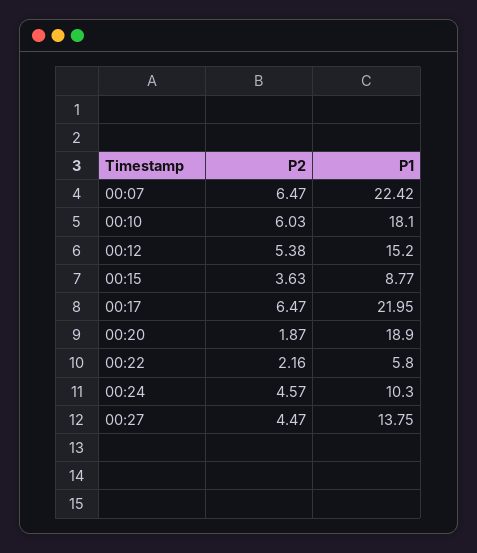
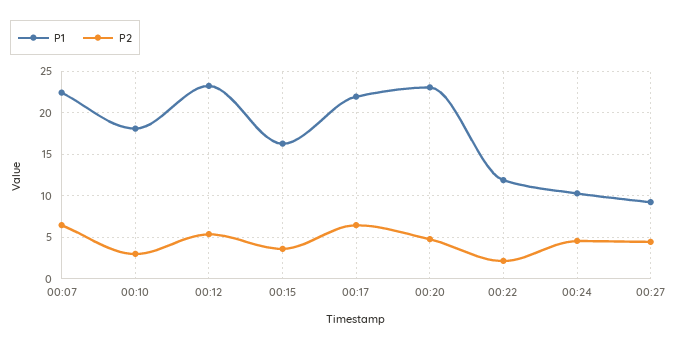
P2, 00:10: 6.03 -> 3
P1, 00:12: 15.2 -> 23
P1, 00:15: 8.77 -> 16
P2, 00:20: 1.87 -> 5
P1, 00:20: 18.9 -> 23
P1, 00:22: 5.8 -> 12
P1, 00:27: 13.75 -> 9

